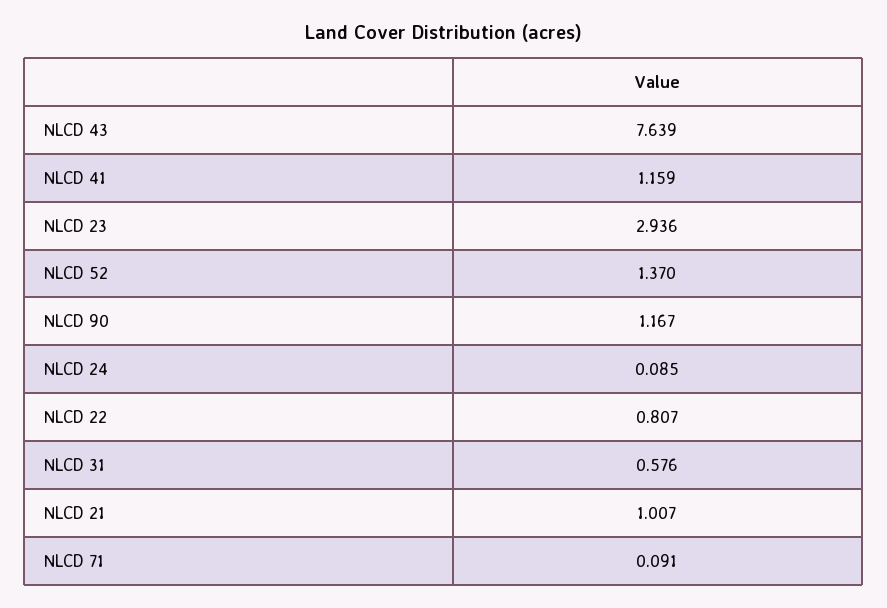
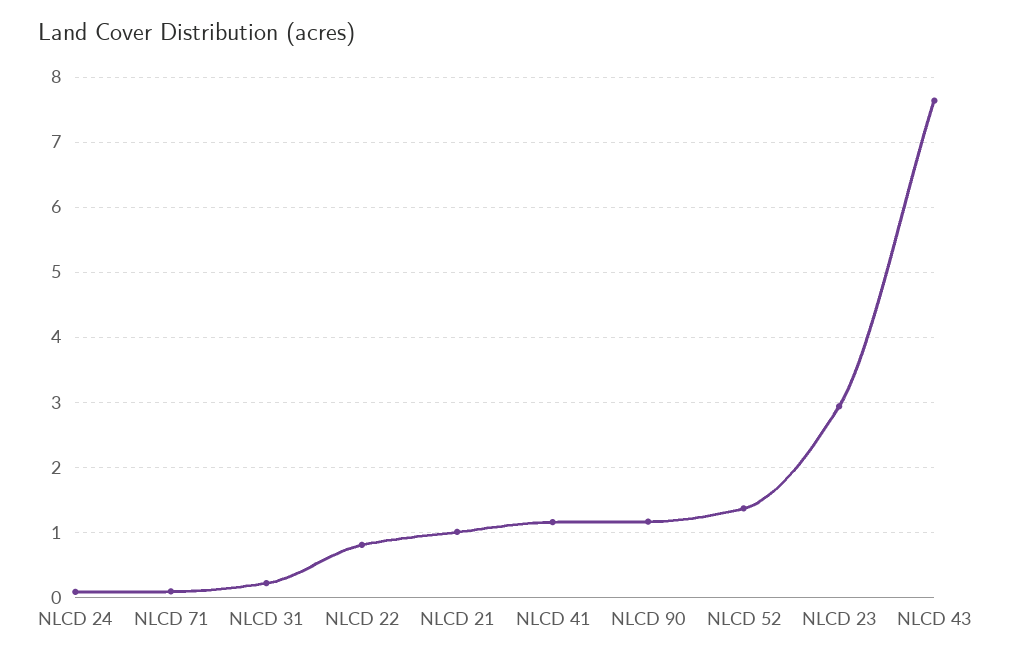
NLCD 31: 0.576 -> 0.2

